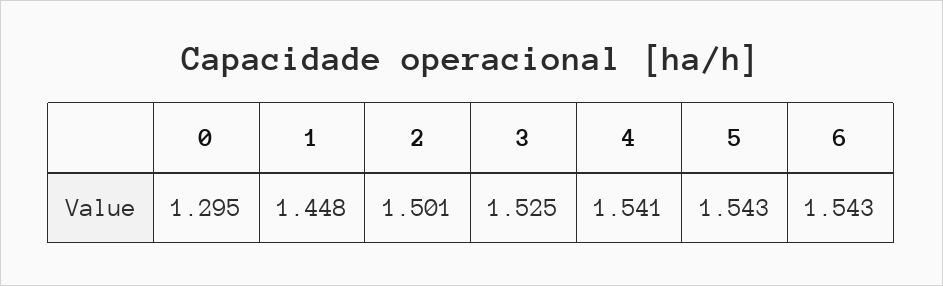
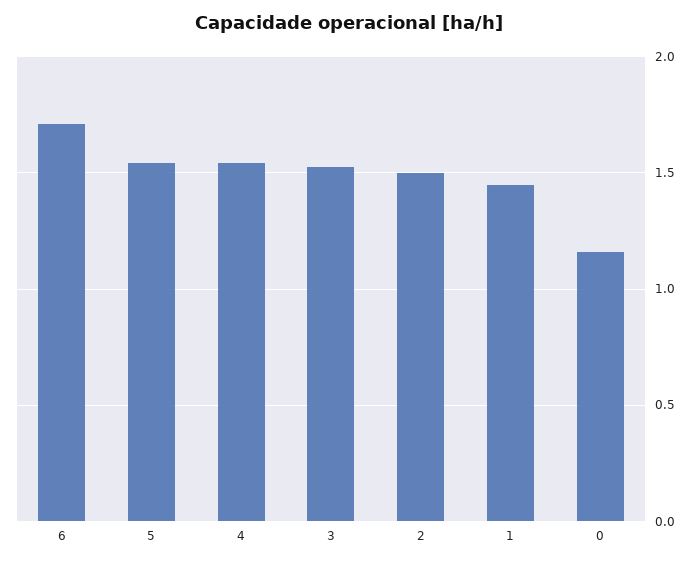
0: 1.295 -> 1.15
6: 1.543 -> 1.7

